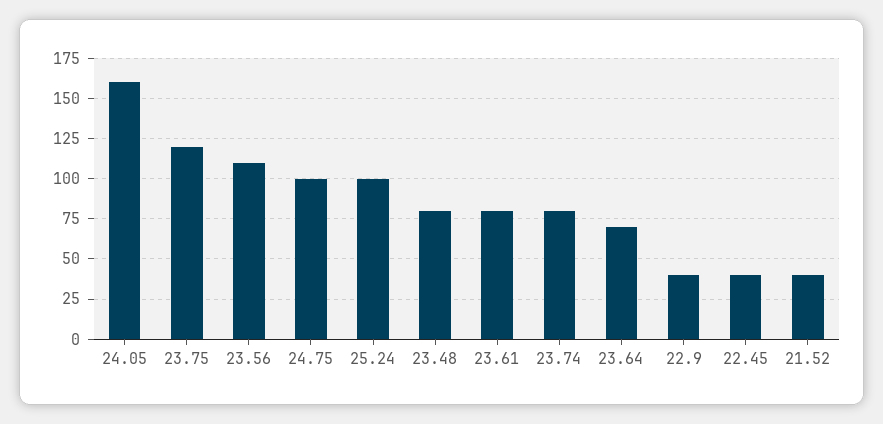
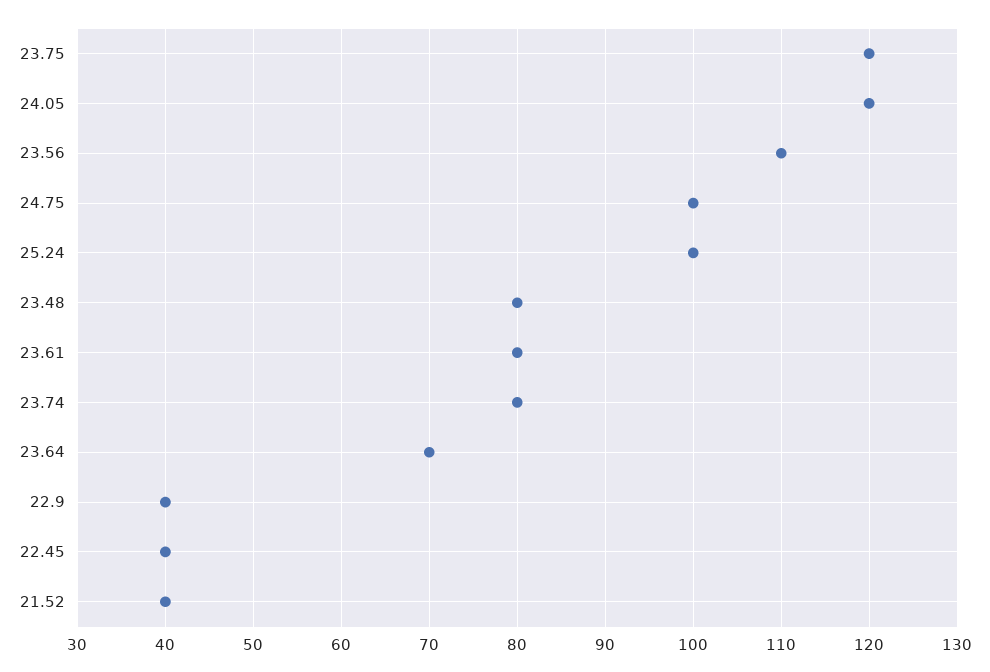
24.05: 160 -> 120

